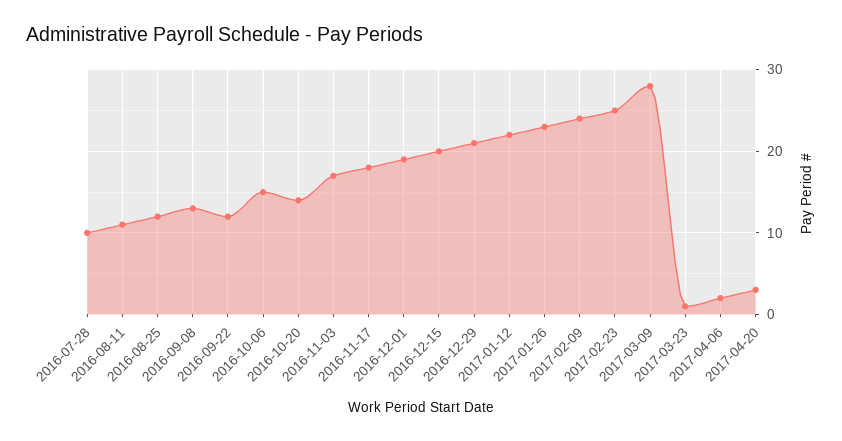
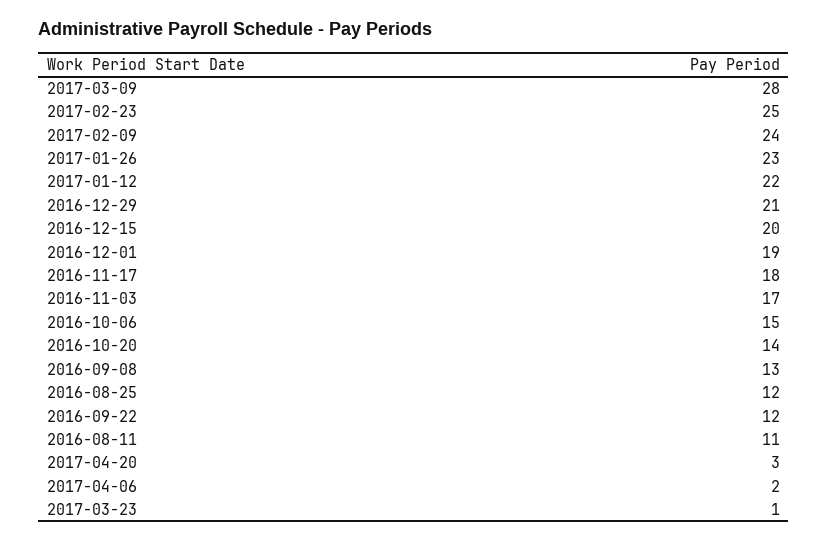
2016-07-28: 10 -> none

